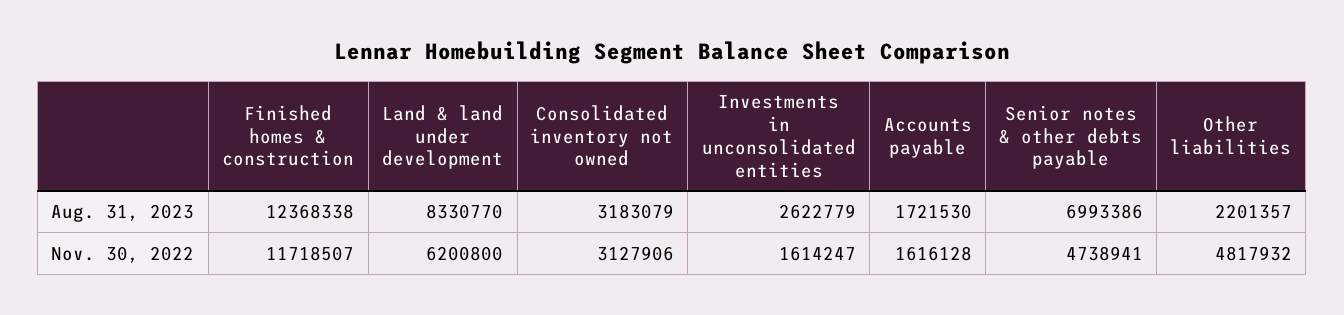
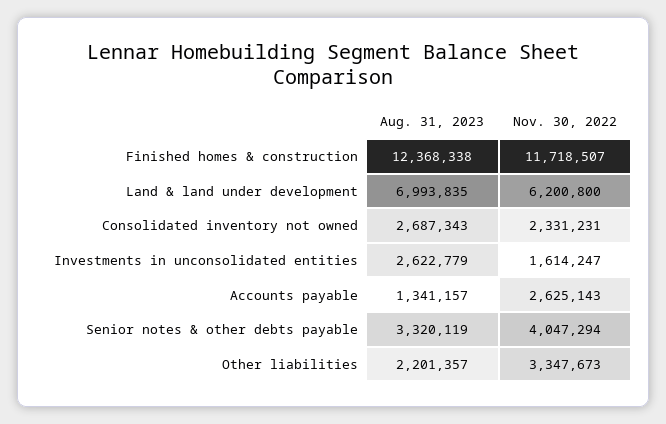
Land & land under development, Aug. 31, 2023: 8330770 -> 6993835
Consolidated inventory not owned, Aug. 31, 2023: 3183079 -> 2687343
Accounts payable, Aug. 31, 2023: 1721530 -> 1341157
Senior notes & other debts payable, Aug. 31, 2023: 6993386 -> 3320119
Consolidated inventory not owned, Nov. 30, 2022: 3127906 -> 2331231
Accounts payable, Nov. 30, 2022: 1616128 -> 2625143
Senior notes & other debts payable, Nov. 30, 2022: 4738941 -> 4047294
Other liabilities, Nov. 30, 2022: 4817932 -> 3347673

